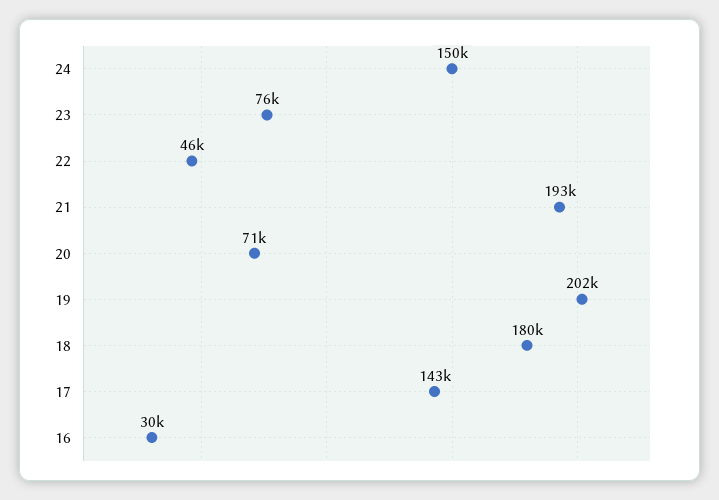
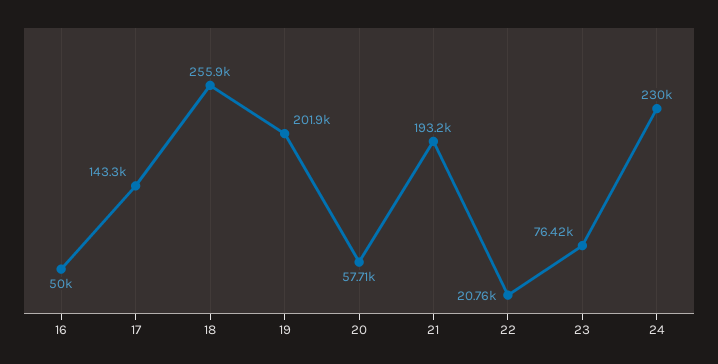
24: 150000 -> 230000
22: 46000 -> 20760
20: 71000 -> 57710
18: 180000 -> 255900
16: 30000 -> 50000

